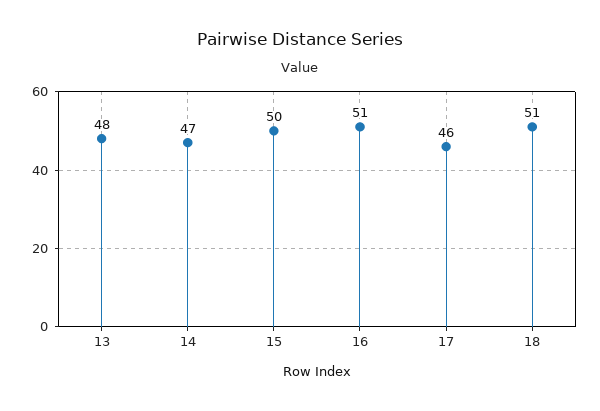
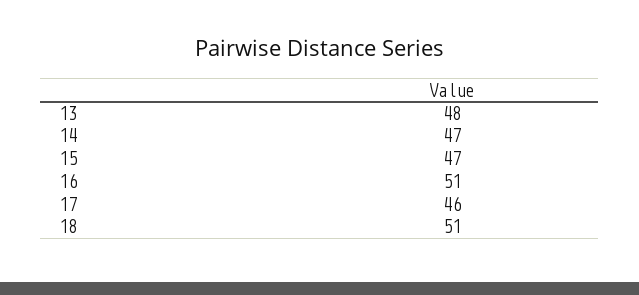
15: 50 -> 47

